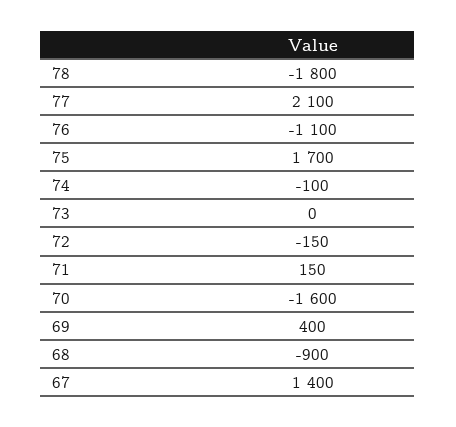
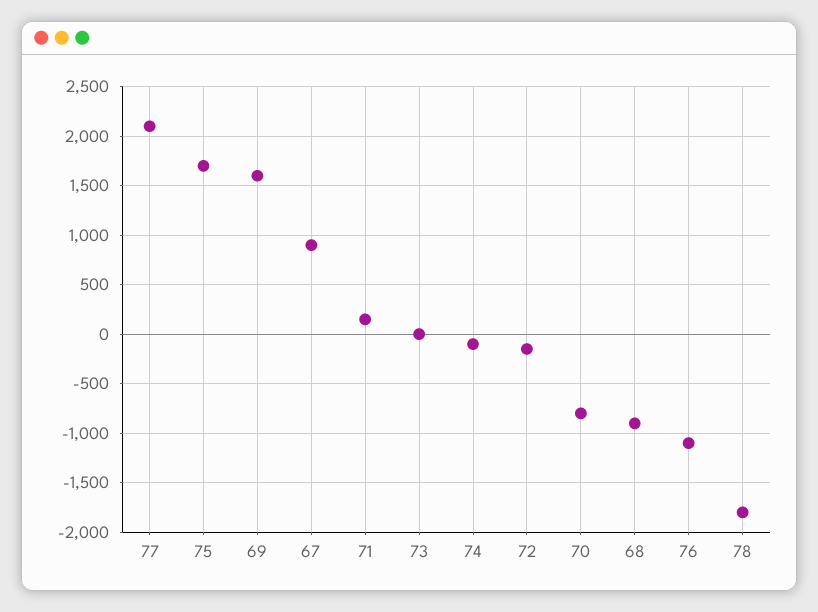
70: -1600 -> -800
69: 400 -> 1600
67: 1400 -> 900

